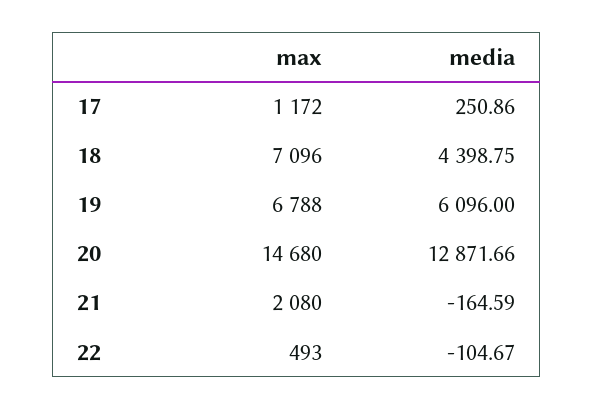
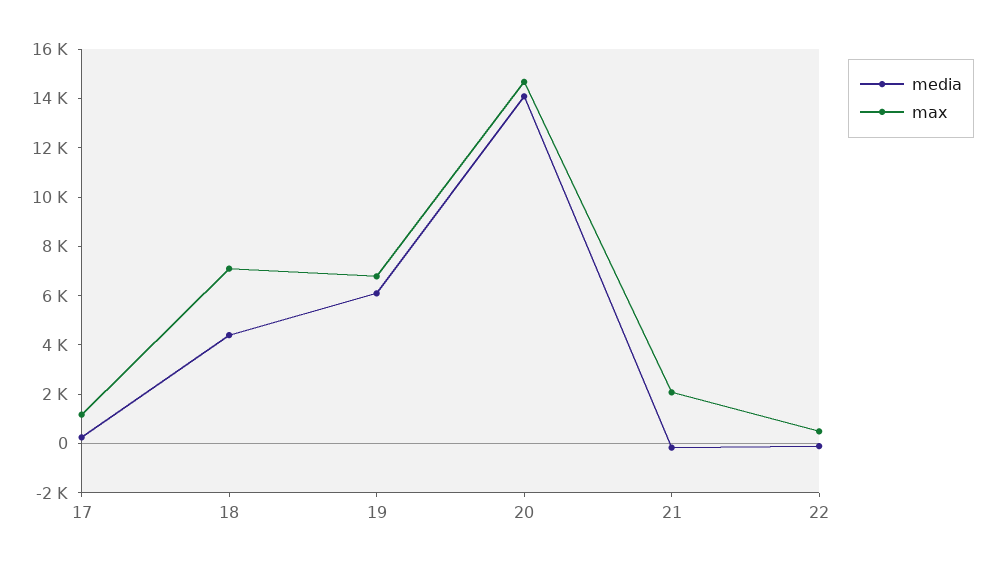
media, 20: 12871.66 -> 14000

